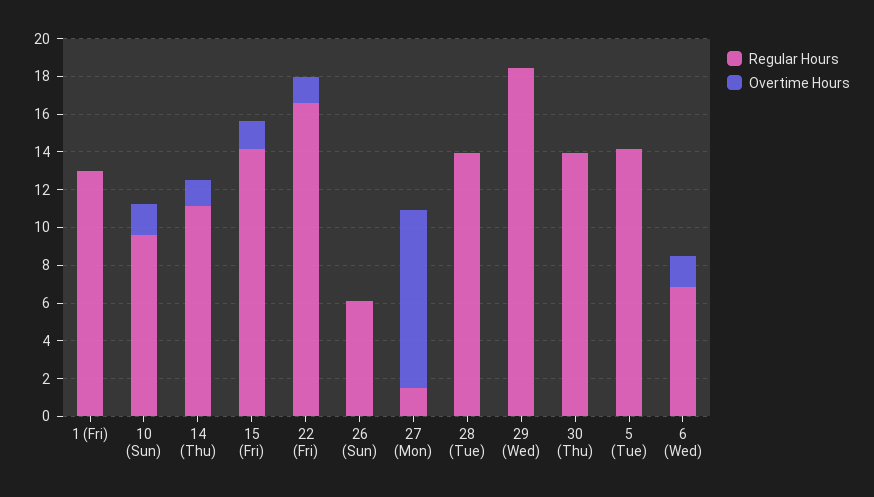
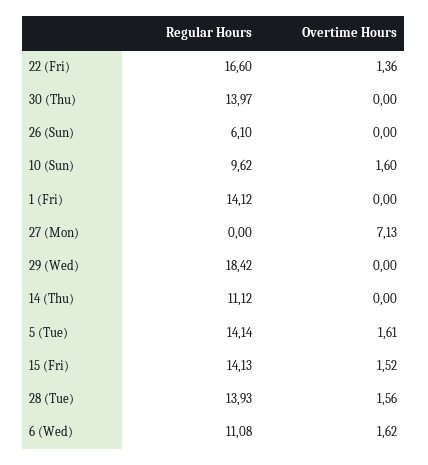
Regular Hours, 1 (Fri): 13 -> 14.12
Overtime Hours, 14 (Thu): 1.5 -> 0
Regular Hours, 27 (Mon): 1.5 -> 0
Overtime Hours, 27 (Mon): 9.5 -> 7.13
Overtime Hours, 28 (Tue): 0 -> 1.56
Overtime Hours, 5 (Tue): 0 -> 1.61
Regular Hours, 6 (Wed): 7 -> 11.08

